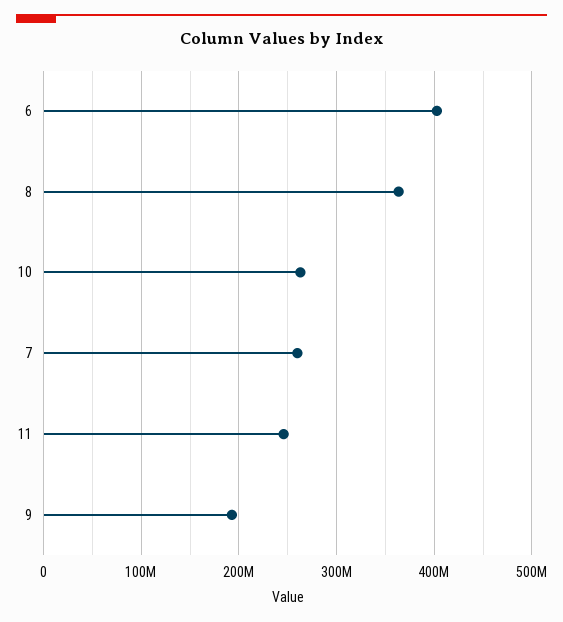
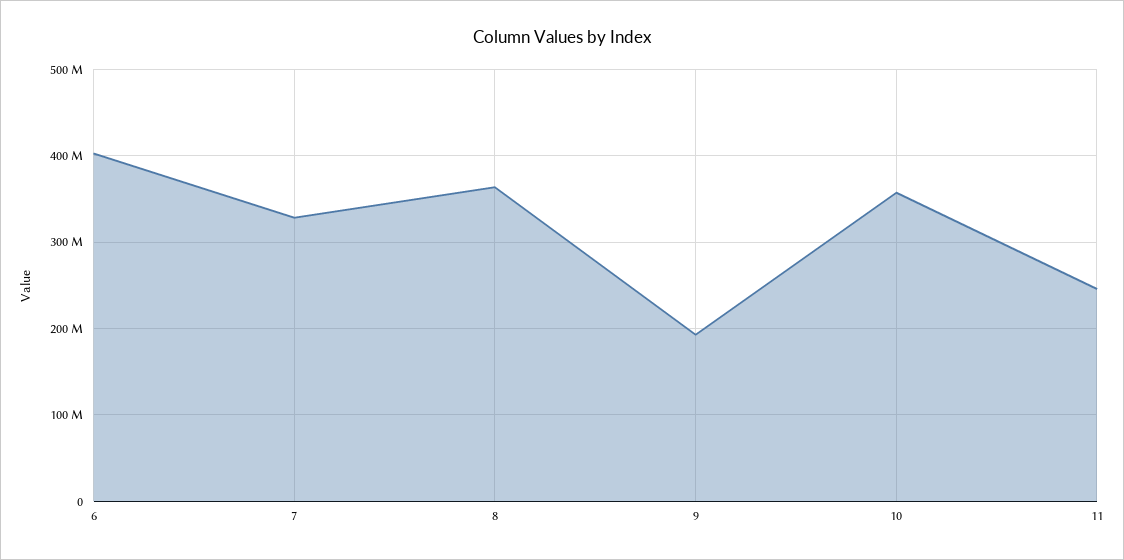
10: 260000000 -> 360000000
7: 260000000 -> 330000000

